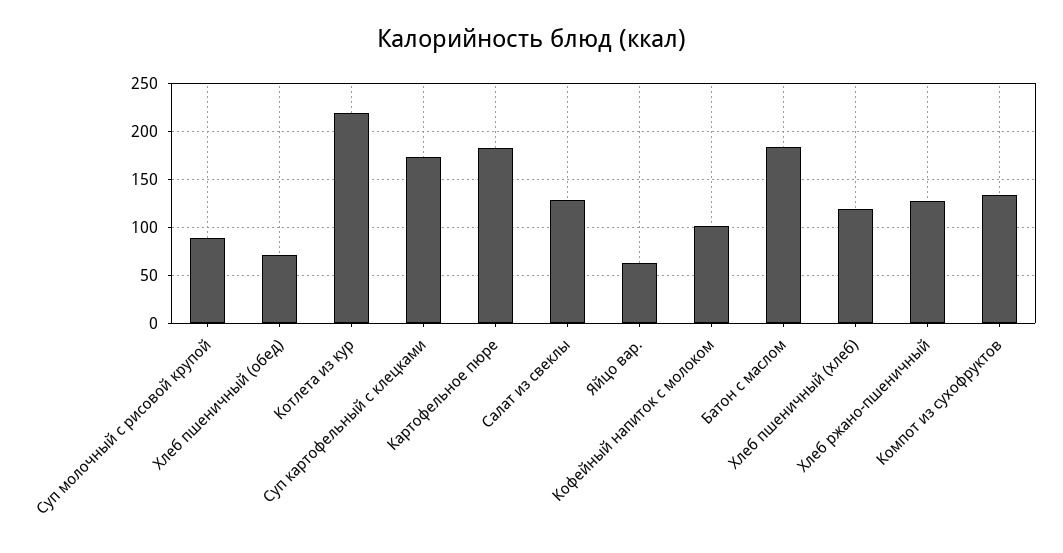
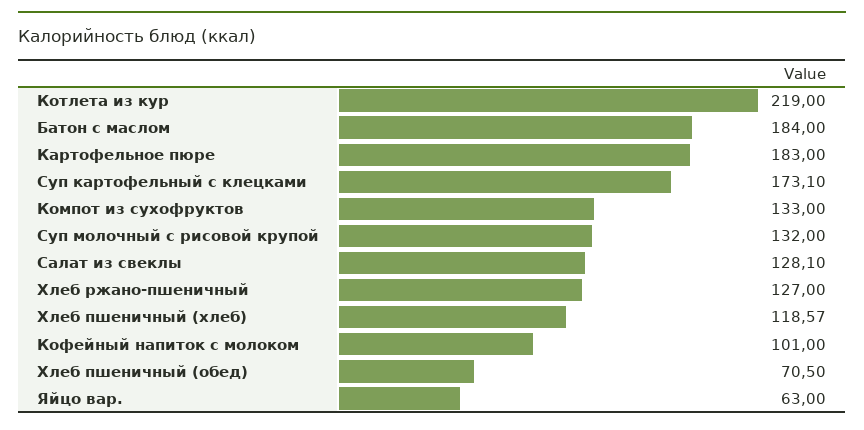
Суп молочный с рисовой крупой: 90 -> 132

